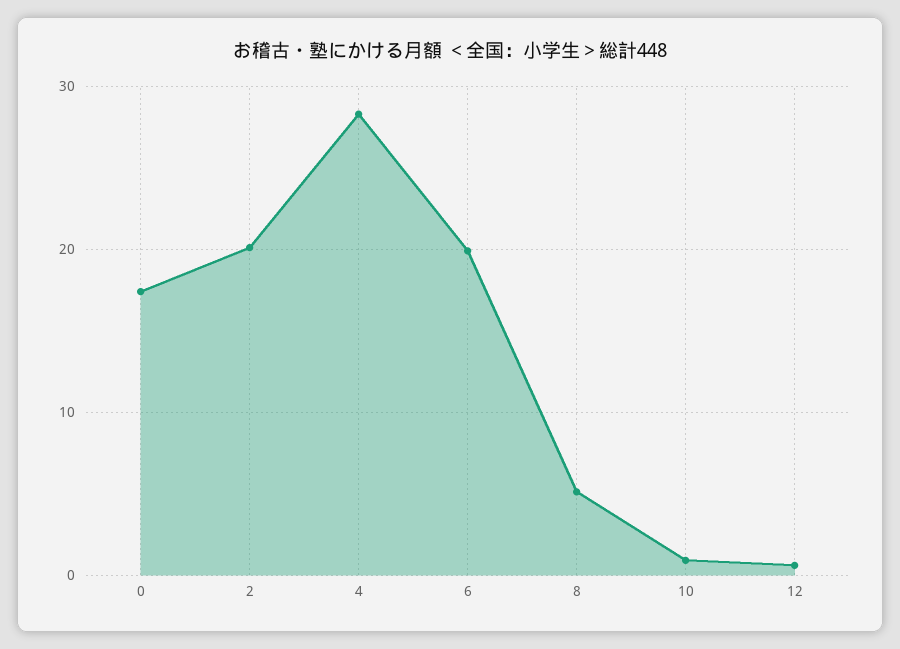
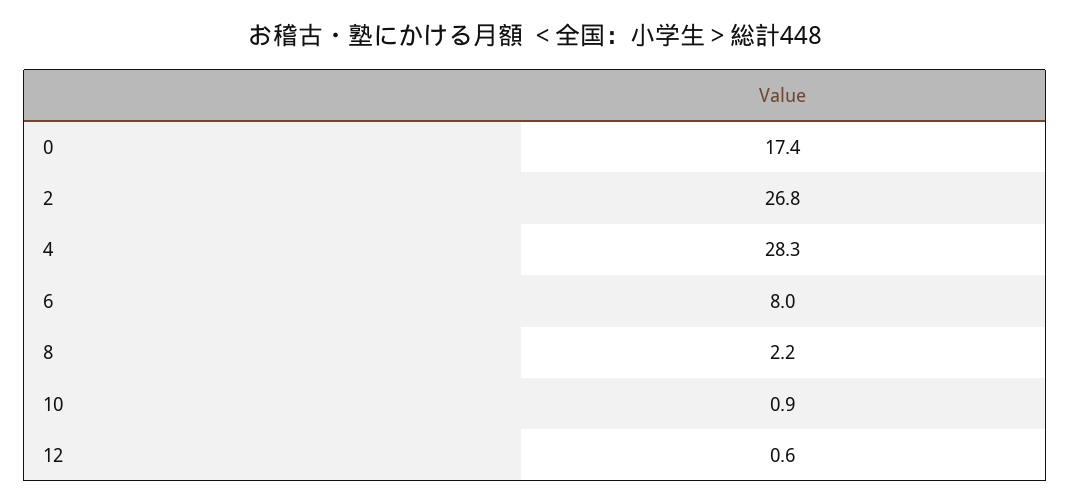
2: 20 -> 26.8
6: 20 -> 8
8: 5 -> 2.2

